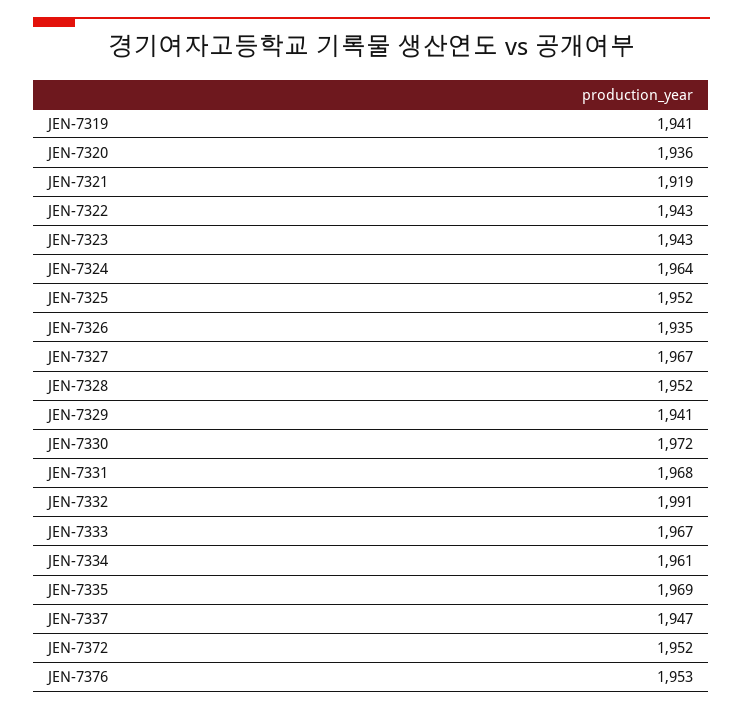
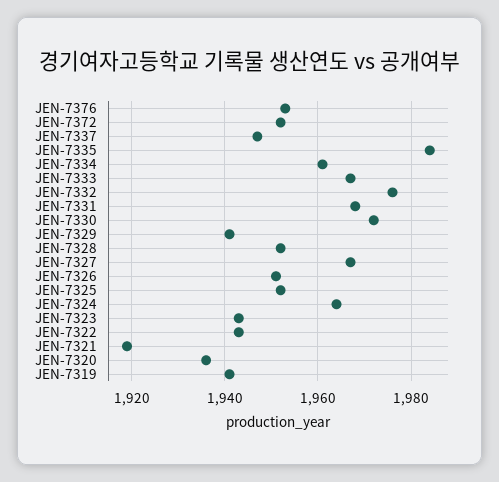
JEN-7326: 1935 -> 1950
JEN-7332: 1991 -> 1975
JEN-7335: 1969 -> 1985

